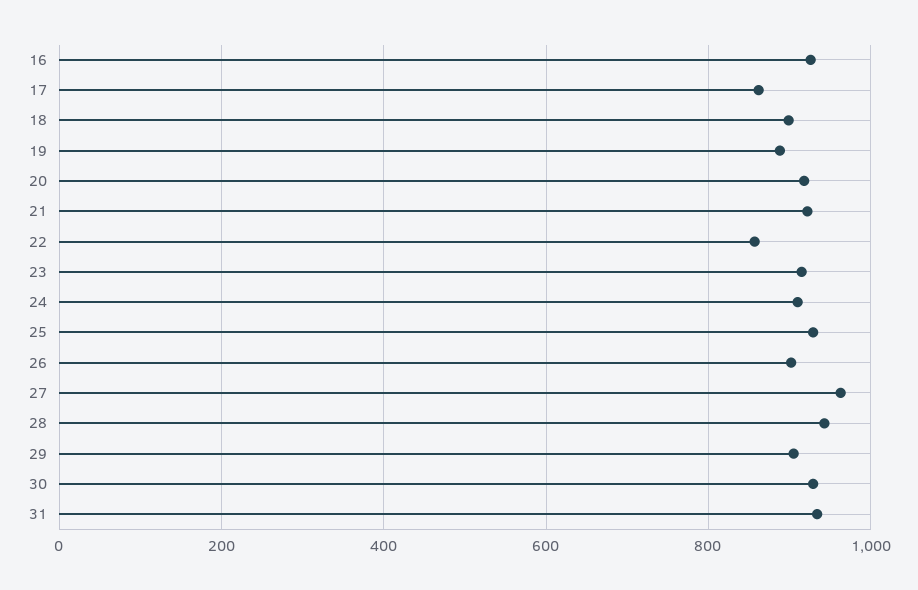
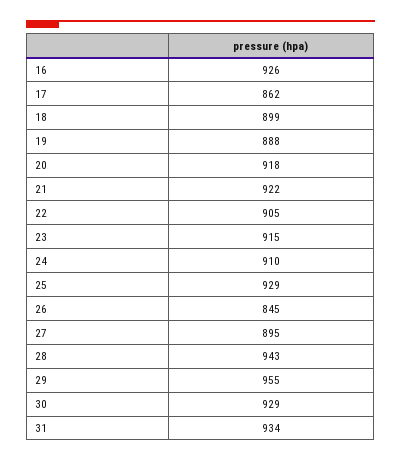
22: 860 -> 905
26: 900 -> 845
27: 960 -> 895
29: 900 -> 955

